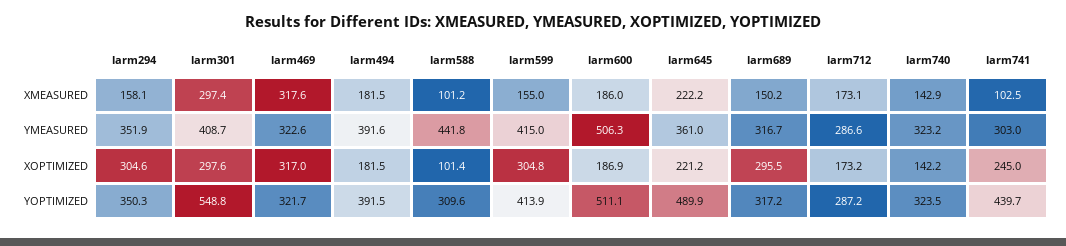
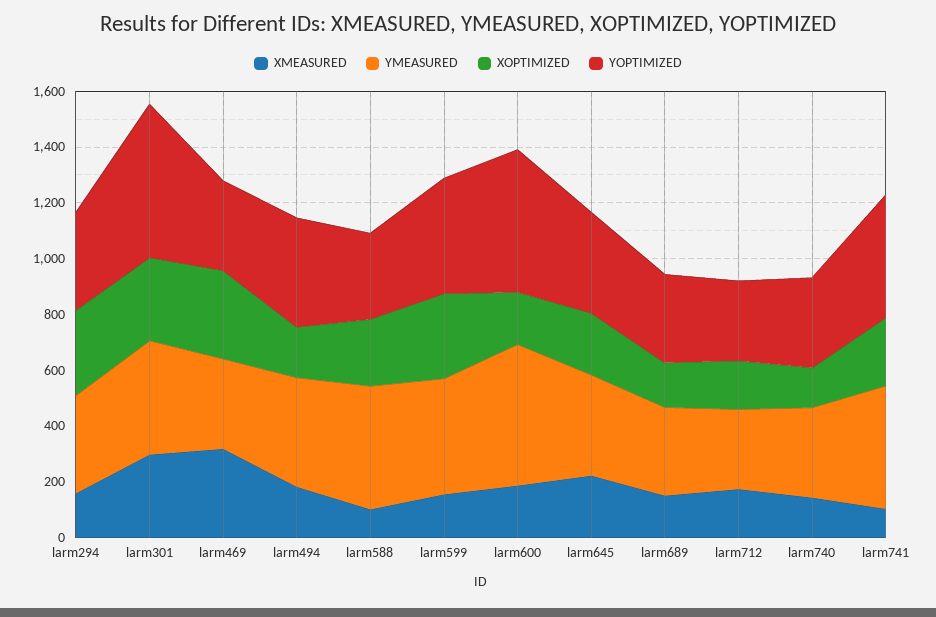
YMEASURED, larm741: 303 -> 450
XOPTIMIZED, larm588: 101.4 -> 250
XOPTIMIZED, larm689: 295.5 -> 150
YOPTIMIZED, larm645: 489.9 -> 350

